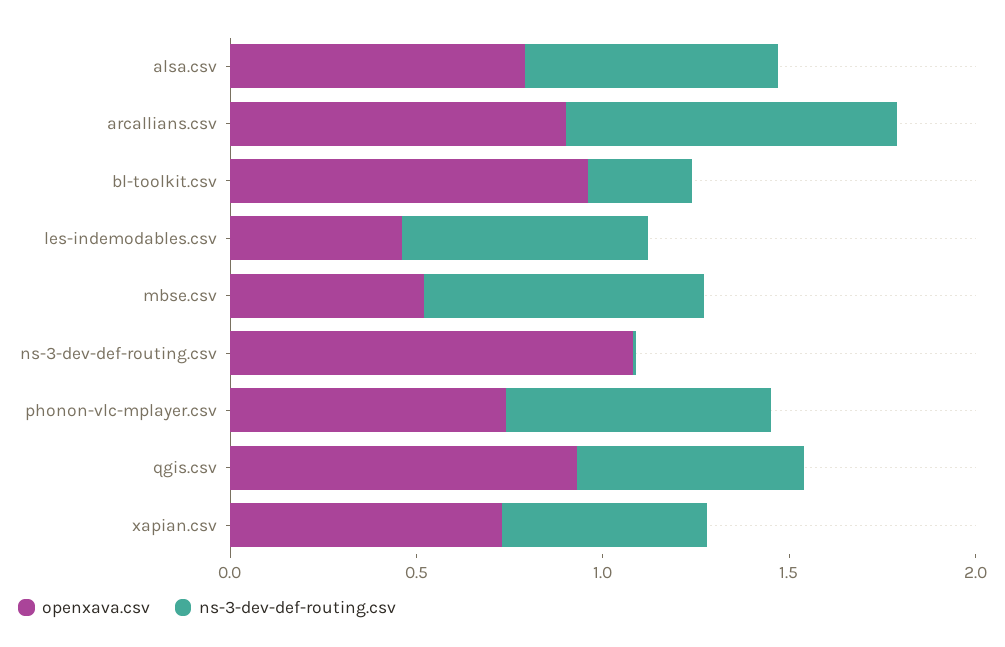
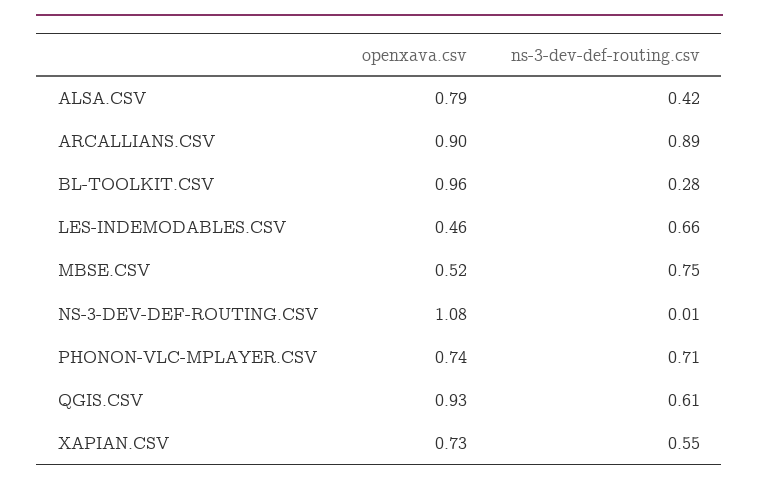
ns-3-dev-def-routing.csv, alsa.csv: 0.7 -> 0.42

